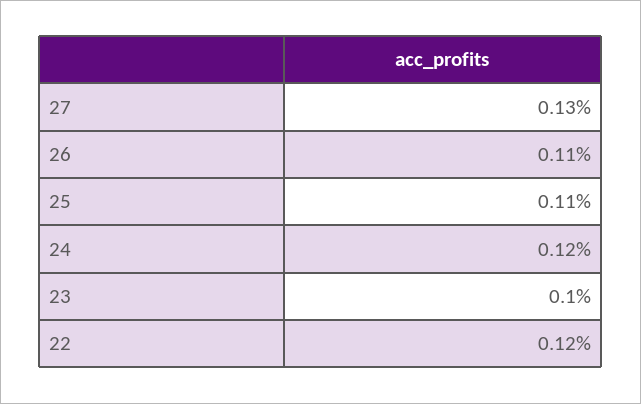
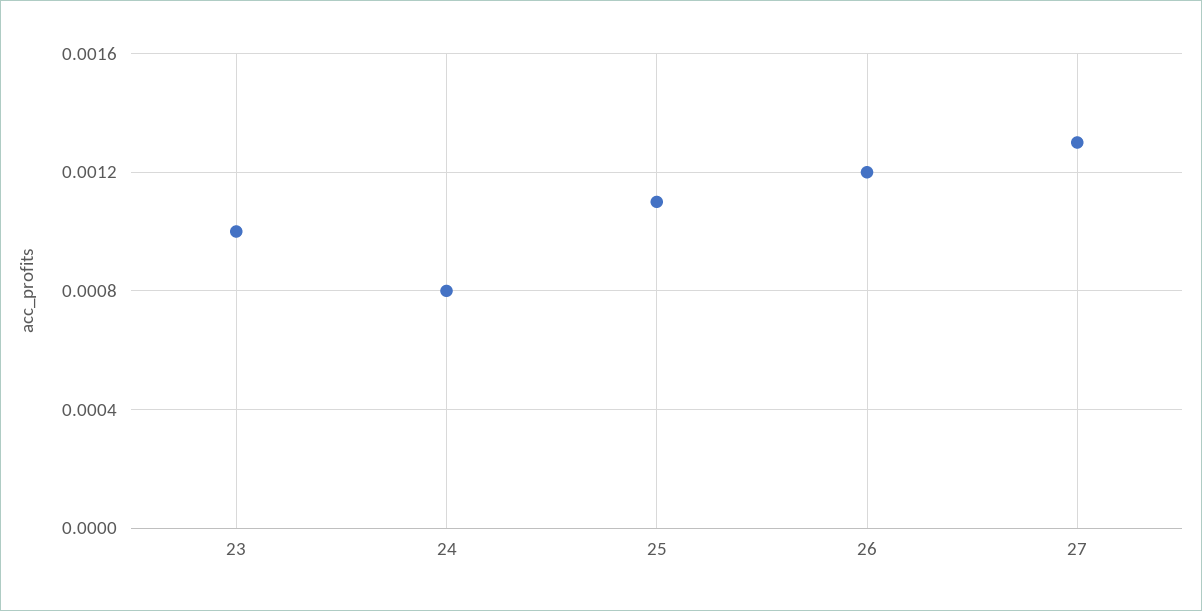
26: 0.0011 -> 0.0012
24: 0.0012 -> 0.0008
22: 0.0012 -> none

